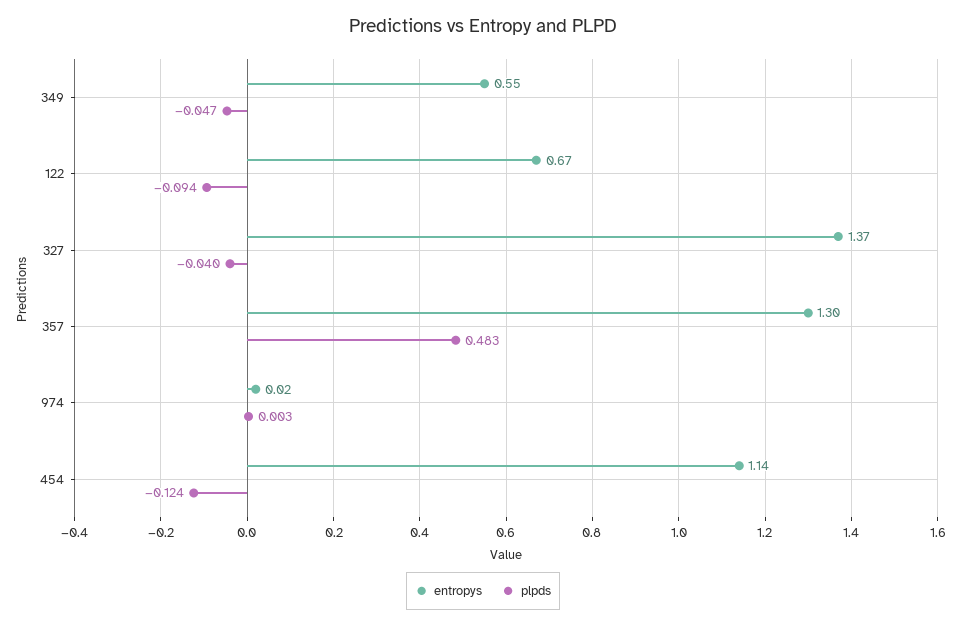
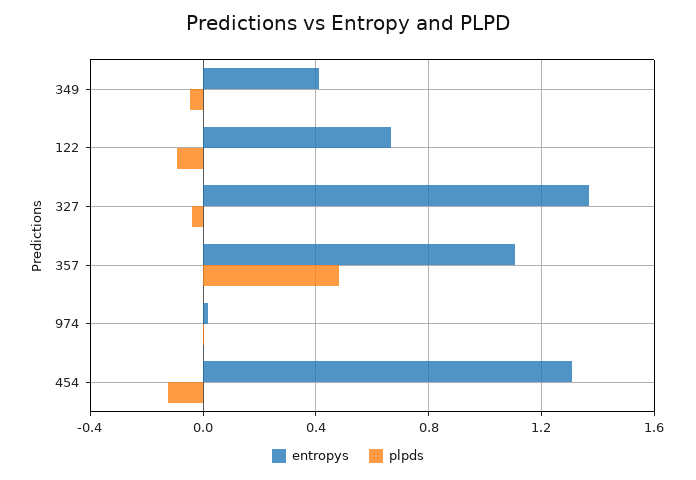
entropys, 349: 0.55 -> 0.4
entropys, 357: 1.3 -> 1.1
entropys, 454: 1.14 -> 1.3

